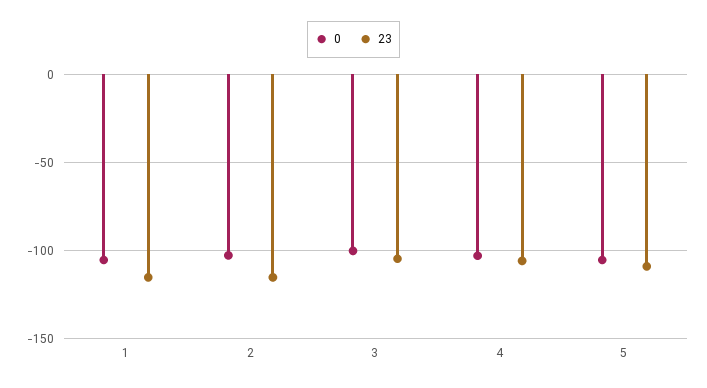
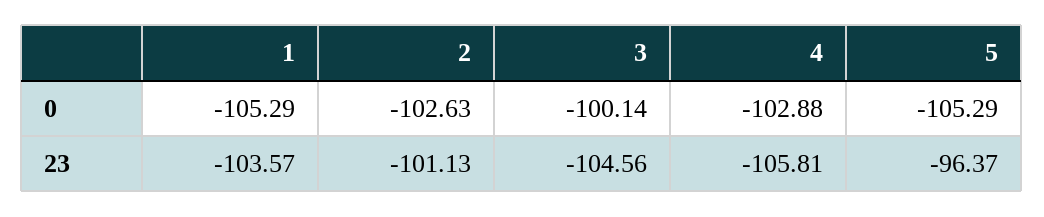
23, 1: -115 -> -103.57
23, 2: -115 -> -101.13
23, 5: -110 -> -96.37

